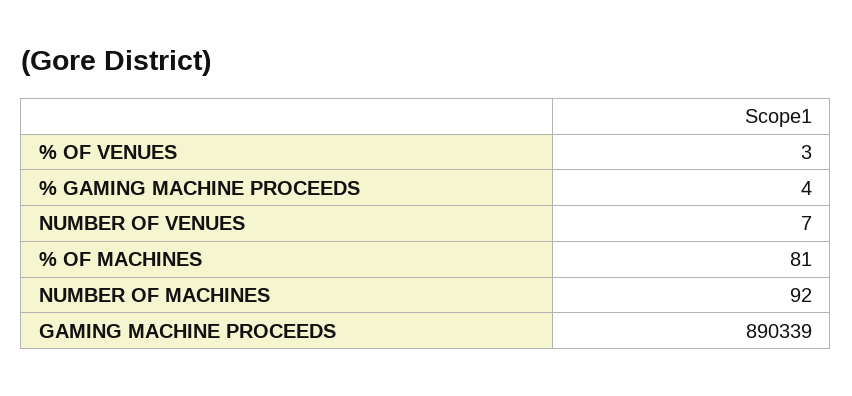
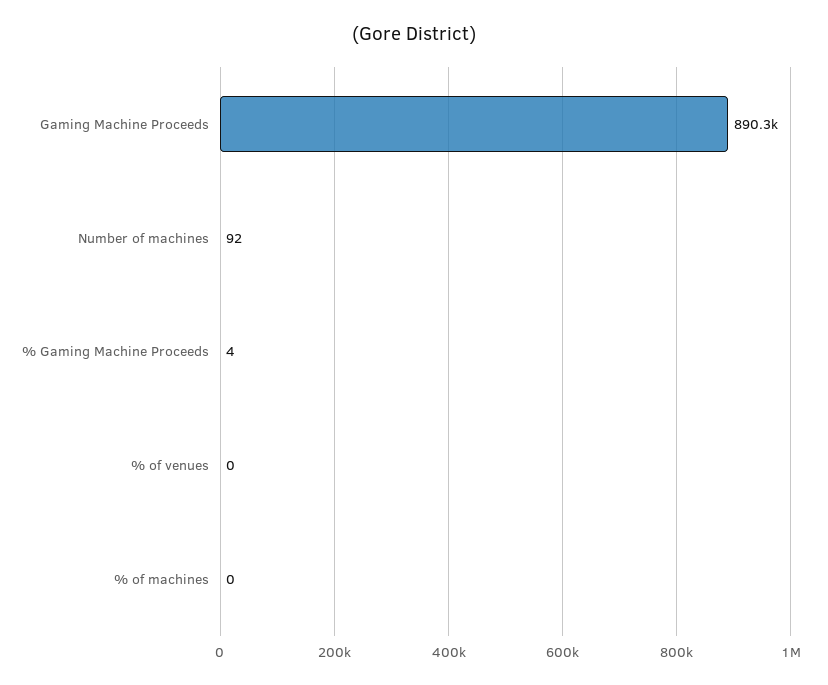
% OF VENUES: 3 -> 0
NUMBER OF VENUES: 7 -> none
% OF MACHINES: 81 -> 0

